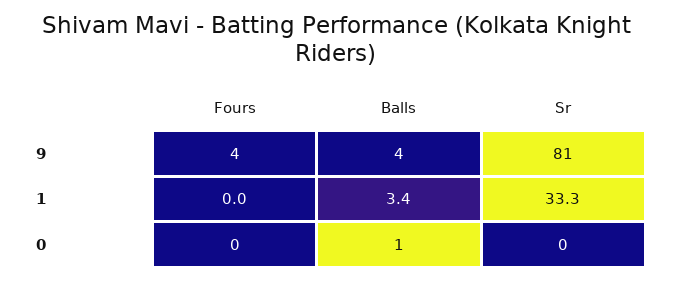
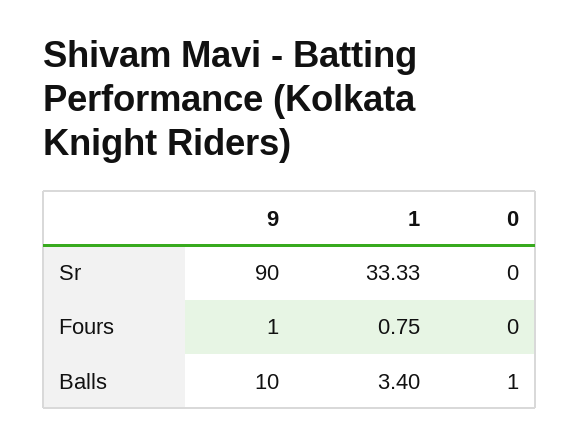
Fours, 9: 4 -> 1
Balls, 9: 4 -> 10
Sr, 9: 81 -> 90
Fours, 1: 0 -> 0.75

